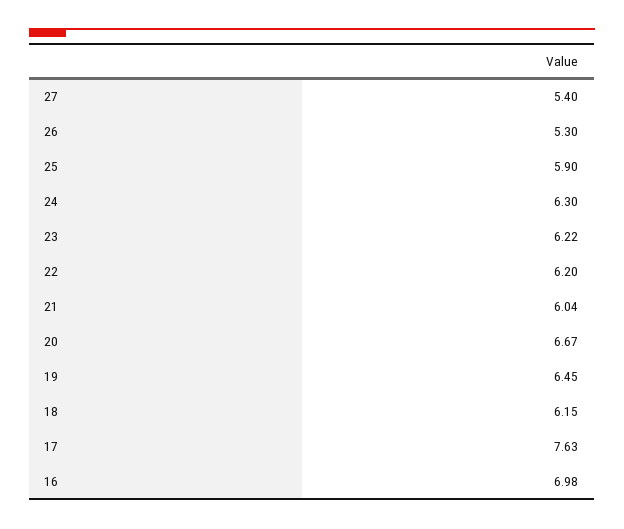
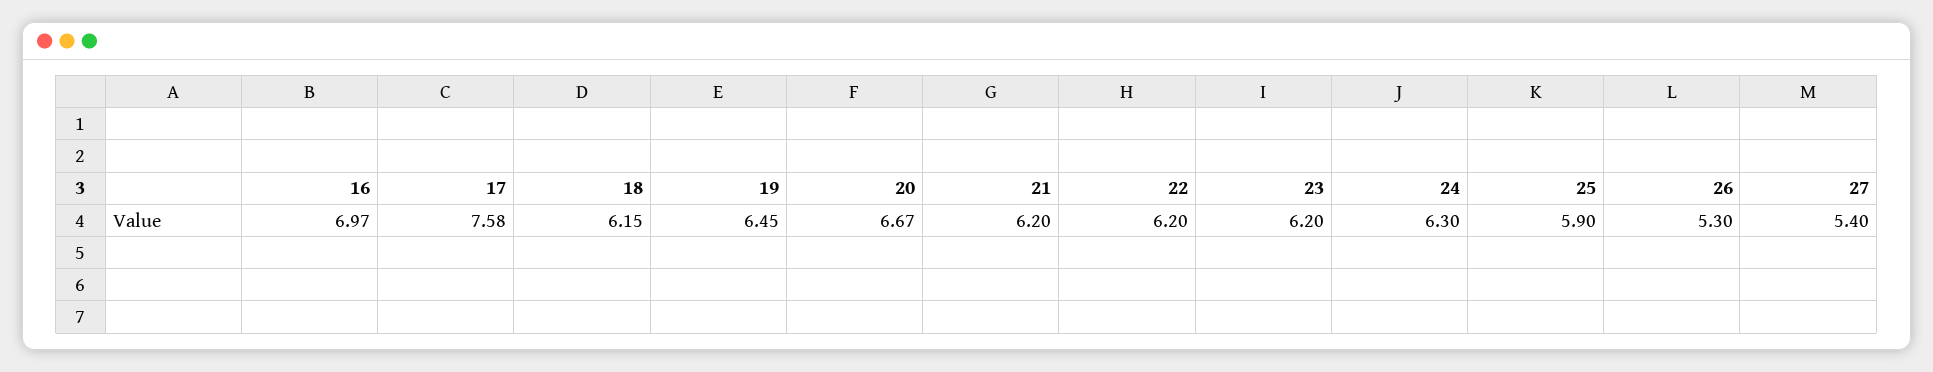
23: 6.22 -> 6.2
21: 6.04 -> 6.2
17: 7.63 -> 7.58
16: 6.98 -> 6.97

